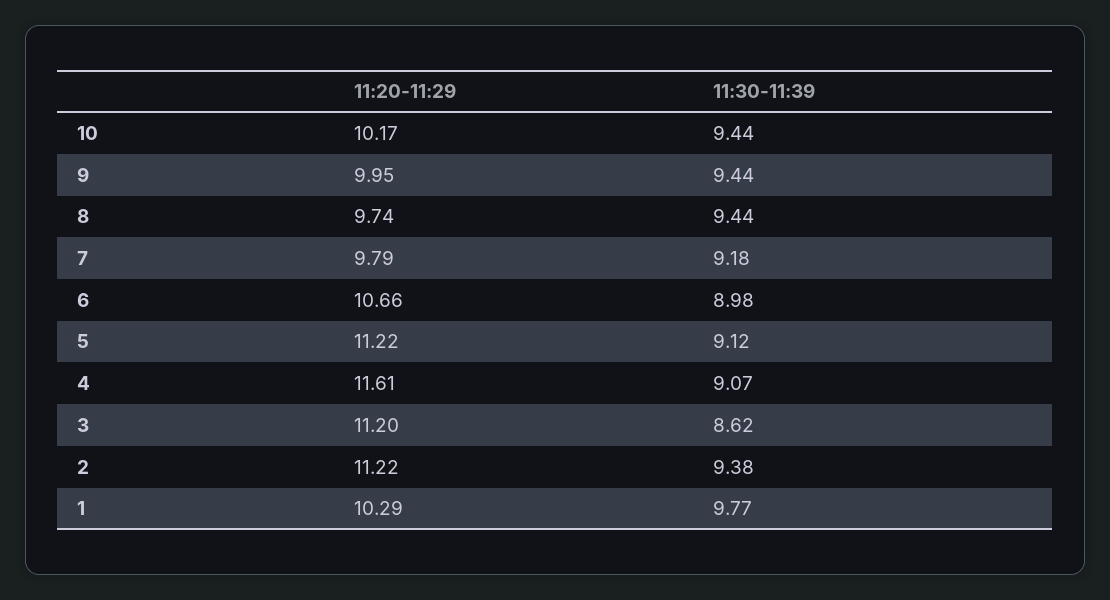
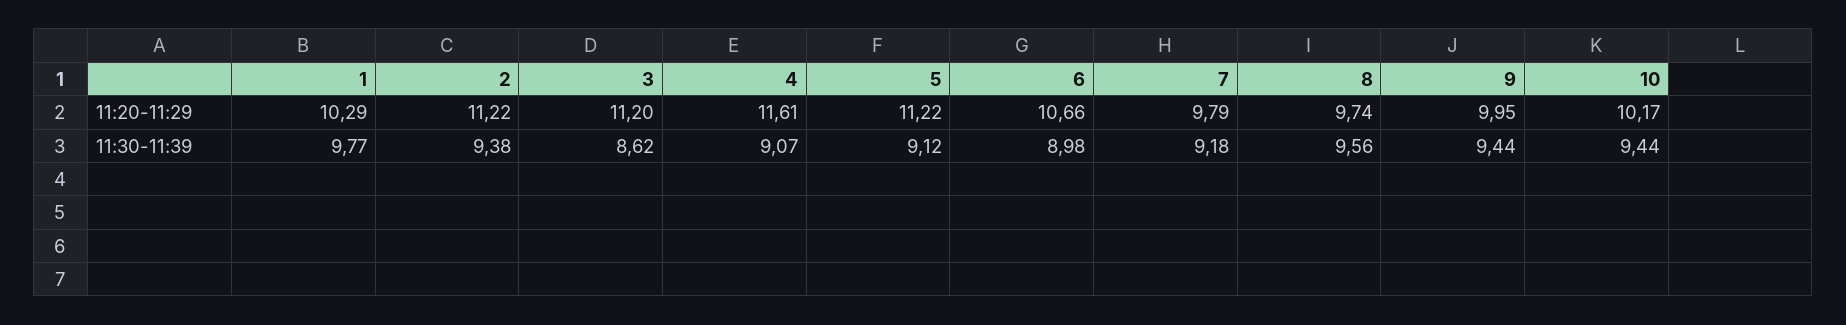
11:30-11:39, 8: 9.44 -> 9.56

